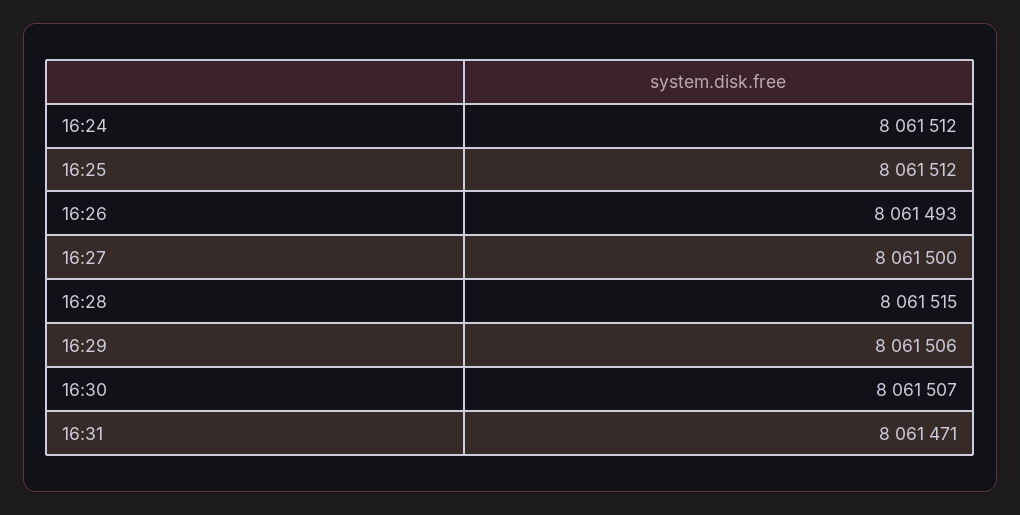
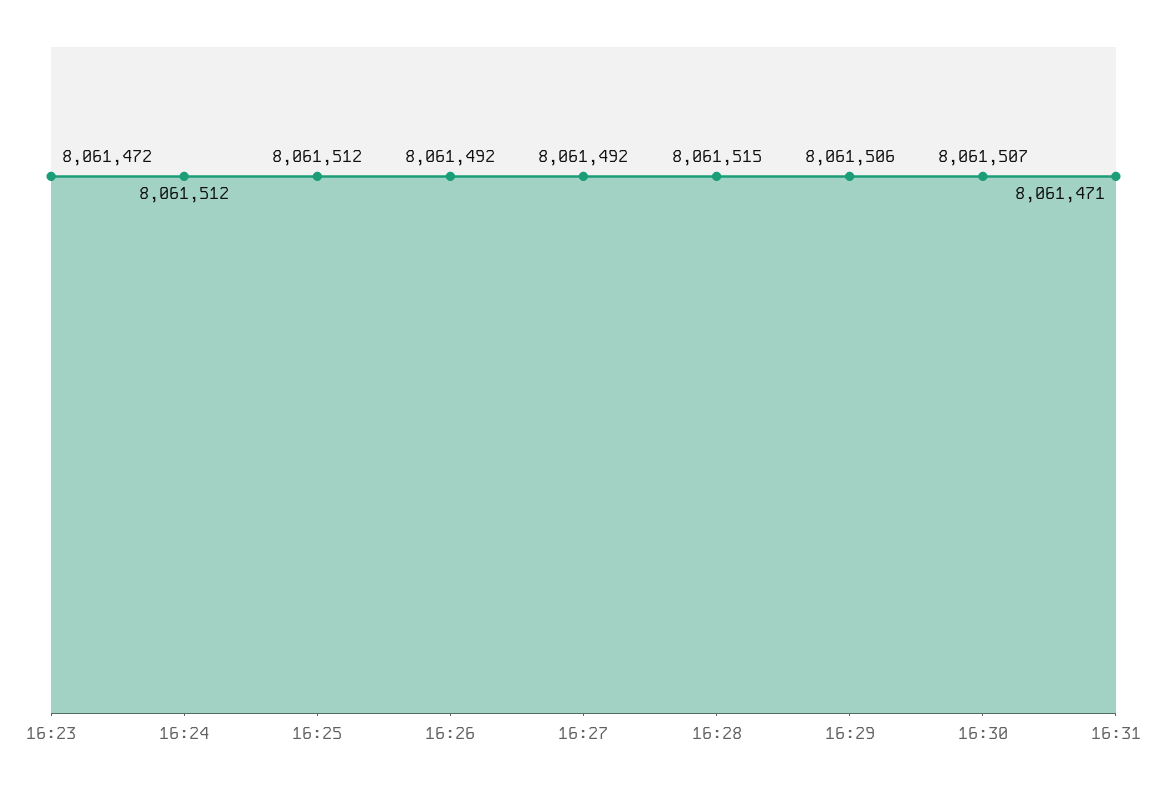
16:26: 8061493 -> 8061492
16:27: 8061500 -> 8061492
16:23: none -> 8061472

